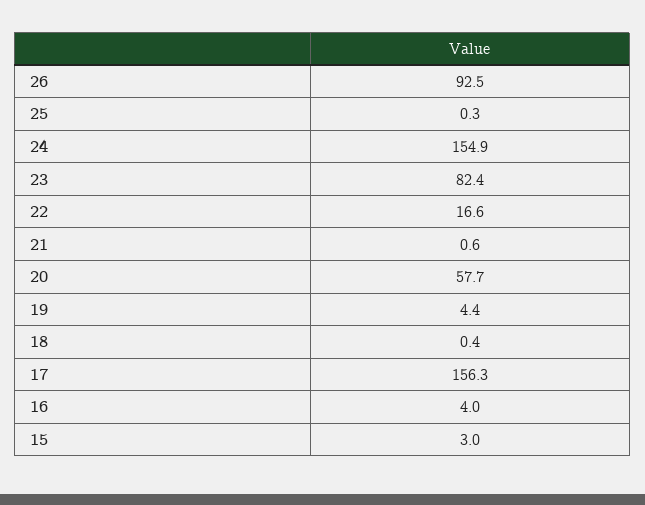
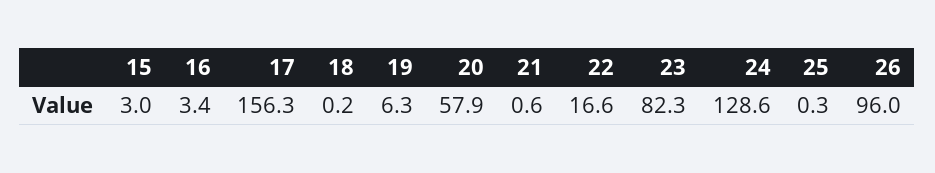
26: 92.5 -> 96
24: 154.9 -> 128.6
23: 82.4 -> 82.3
20: 57.7 -> 57.9
19: 4.4 -> 6.3
18: 0.4 -> 0.2
16: 4 -> 3.4

